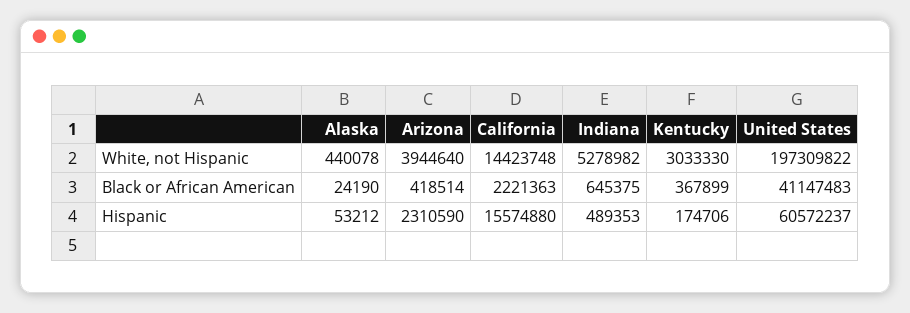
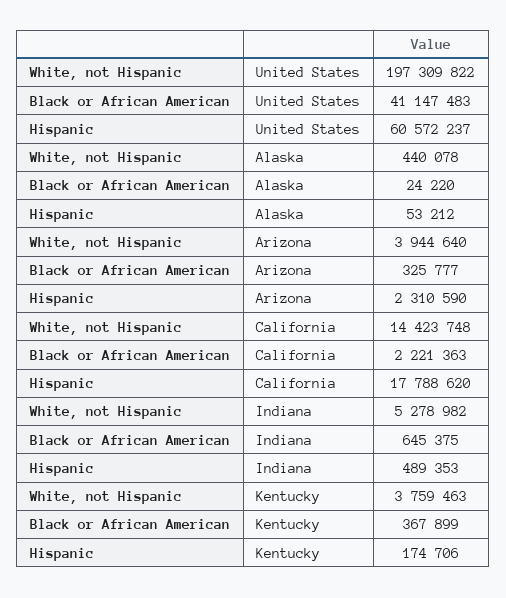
Kentucky, White, not Hispanic: 3033330 -> 3759463
Alaska, Black or African American: 24190 -> 24220
Arizona, Black or African American: 418514 -> 325777
California, Hispanic: 15574880 -> 17788620

